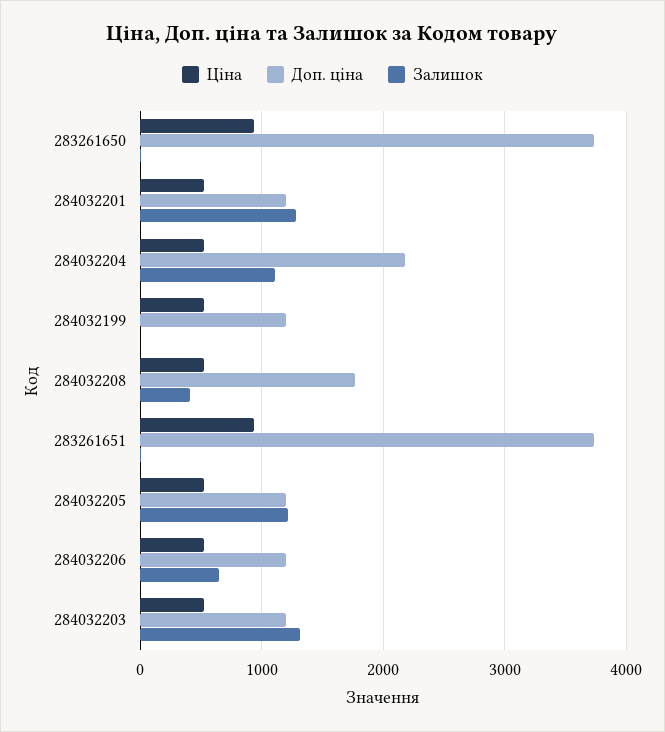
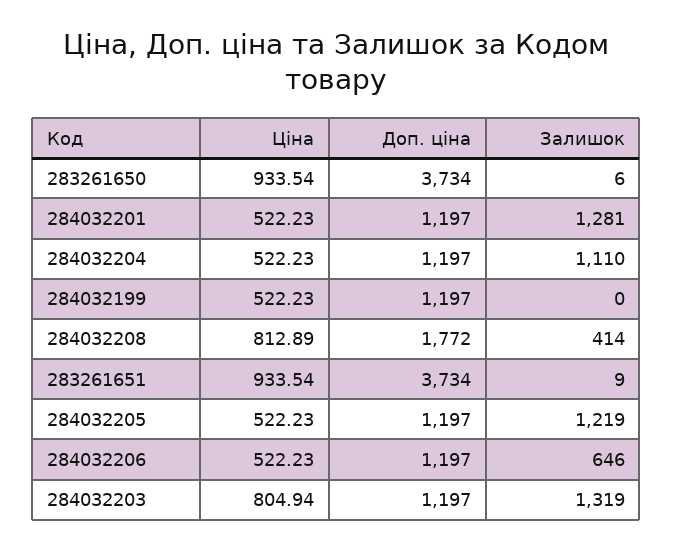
Доп. ціна, 284032204: 2200 -> 1197
Ціна, 284032208: 500 -> 812.89
Ціна, 284032203: 500 -> 804.94

